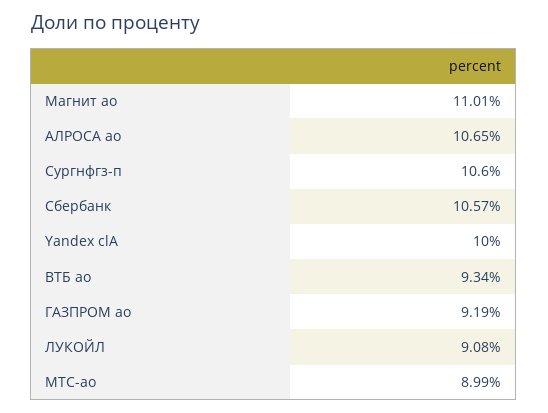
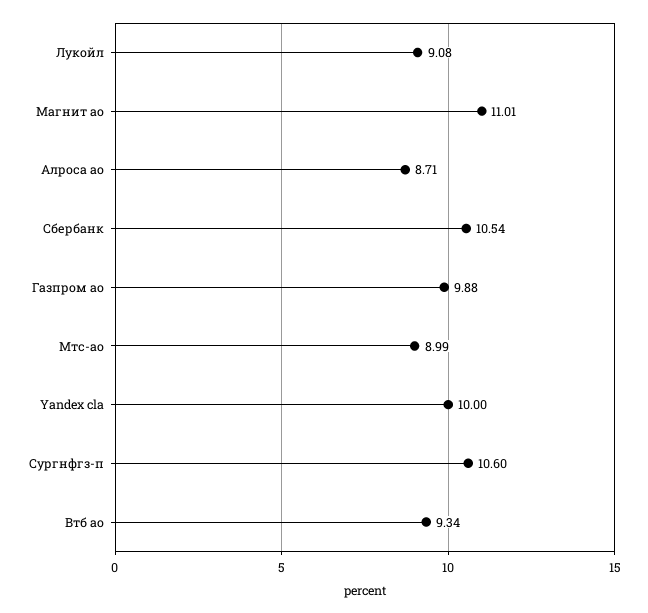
АЛРОСА ао: 10.65 -> 8.71
Сбербанк: 10.57 -> 10.54
ГАЗПРОМ ао: 9.19 -> 9.88

